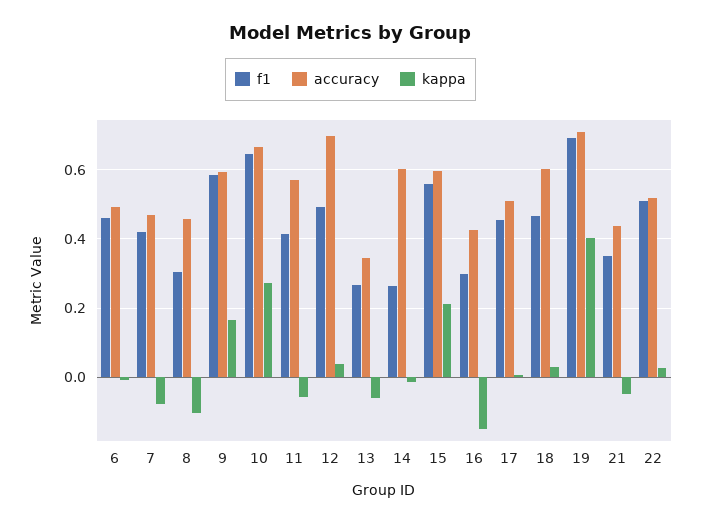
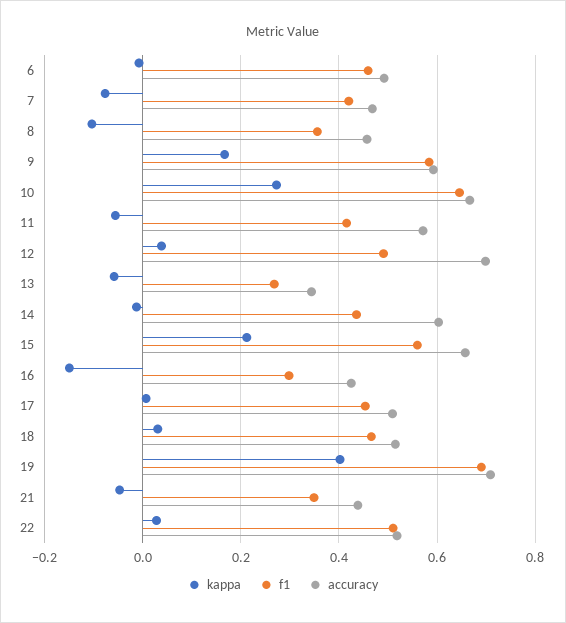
f1, 8: 0.3 -> 0.36
f1, 14: 0.26 -> 0.44
accuracy, 15: 0.6 -> 0.66
accuracy, 18: 0.6 -> 0.52

